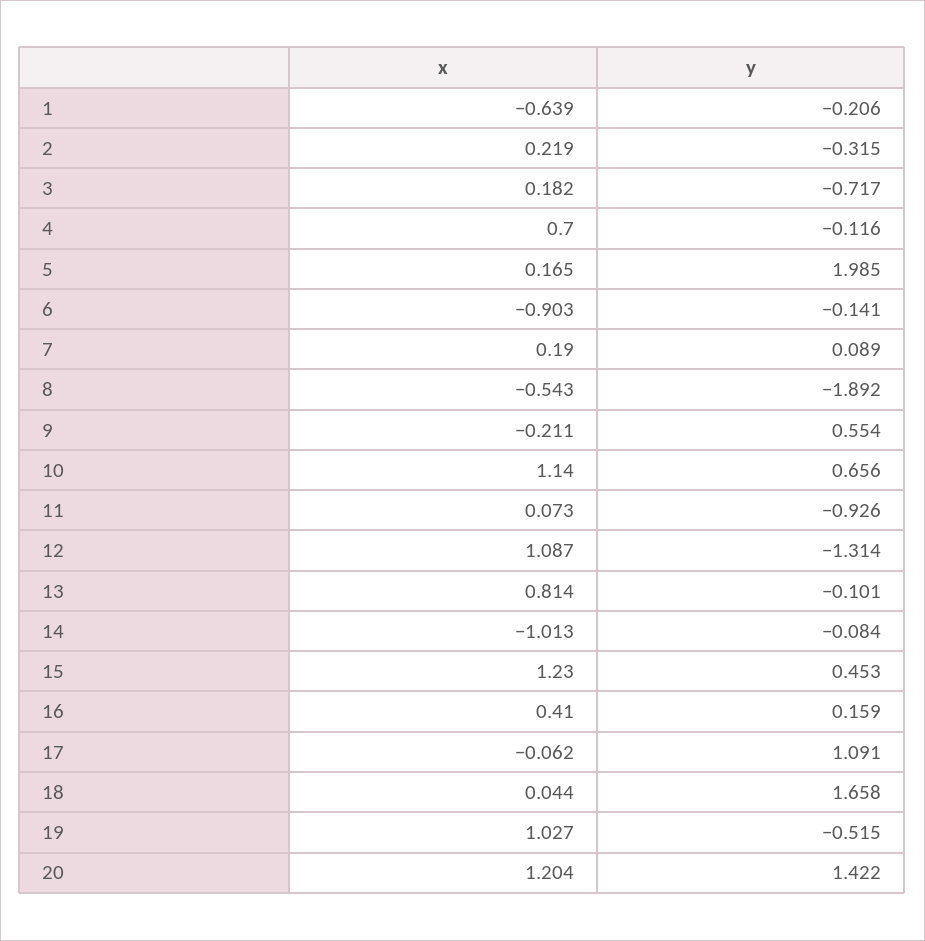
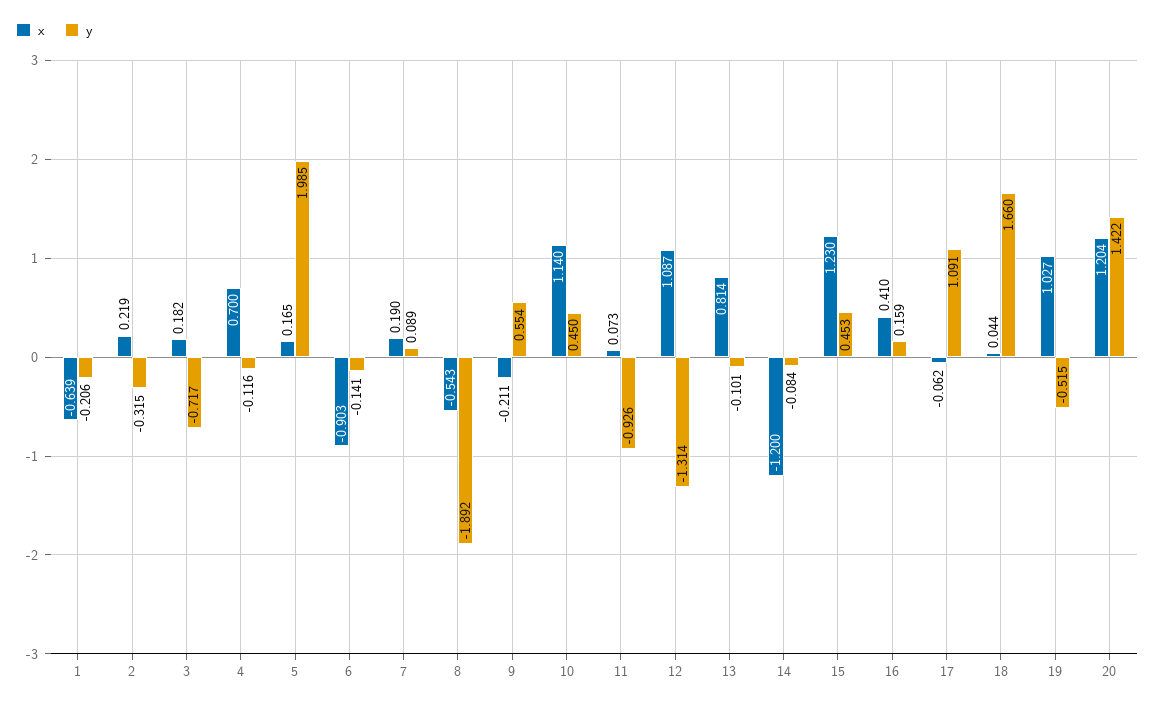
y, 10: 0.656 -> 0.45
x, 14: -1.013 -> -1.2
y, 18: 1.658 -> 1.66

